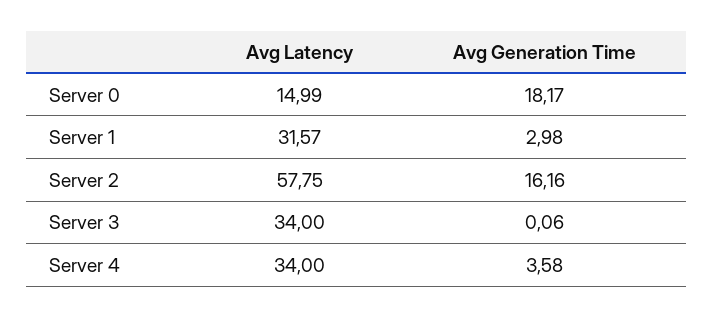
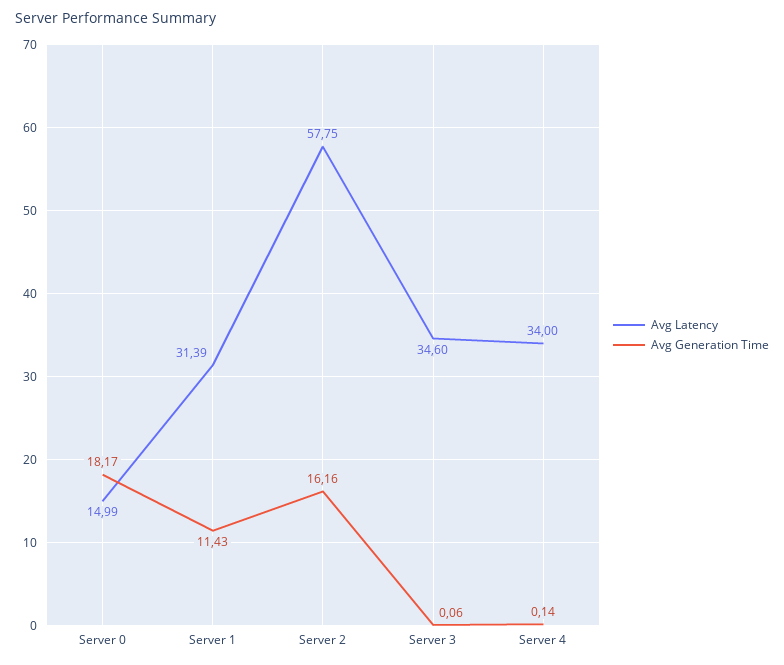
Avg Latency, Server 1: 31.57 -> 31.39
Avg Generation Time, Server 1: 2.98 -> 11.43
Avg Latency, Server 3: 34 -> 34.6
Avg Generation Time, Server 4: 3.58 -> 0.14

